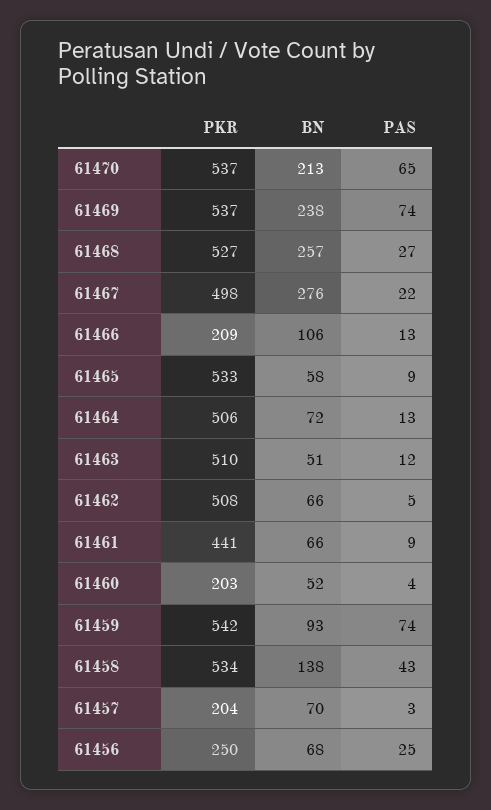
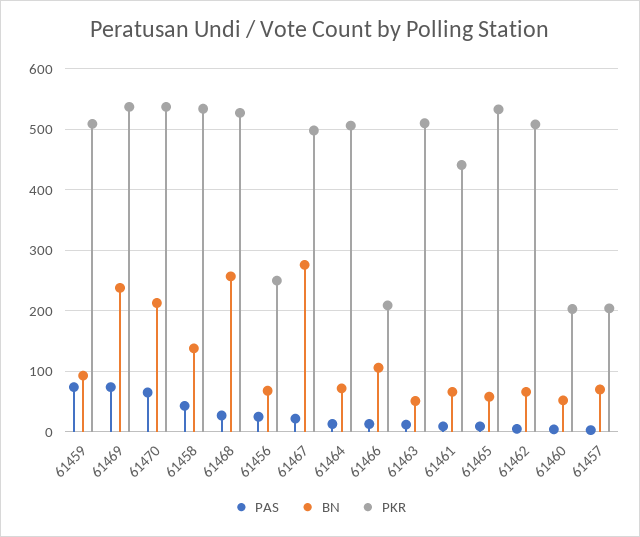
PKR, 61459: 542 -> 510

